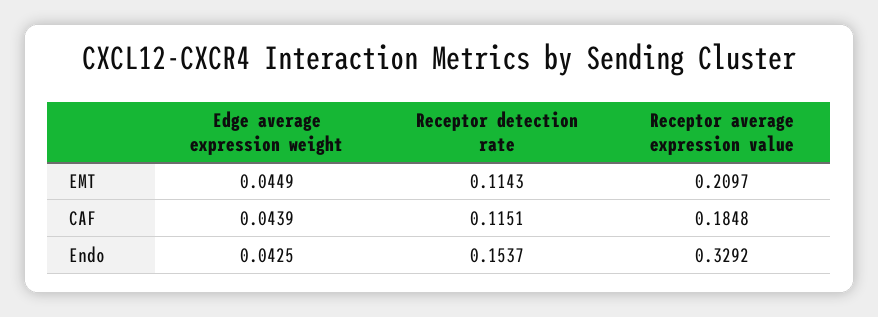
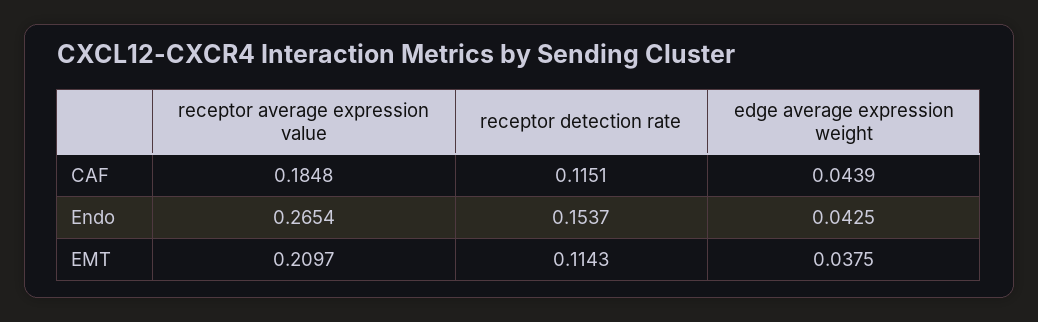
Edge average expression weight, EMT: 0.0449 -> 0.0375
Receptor average expression value, Endo: 0.3292 -> 0.2654

